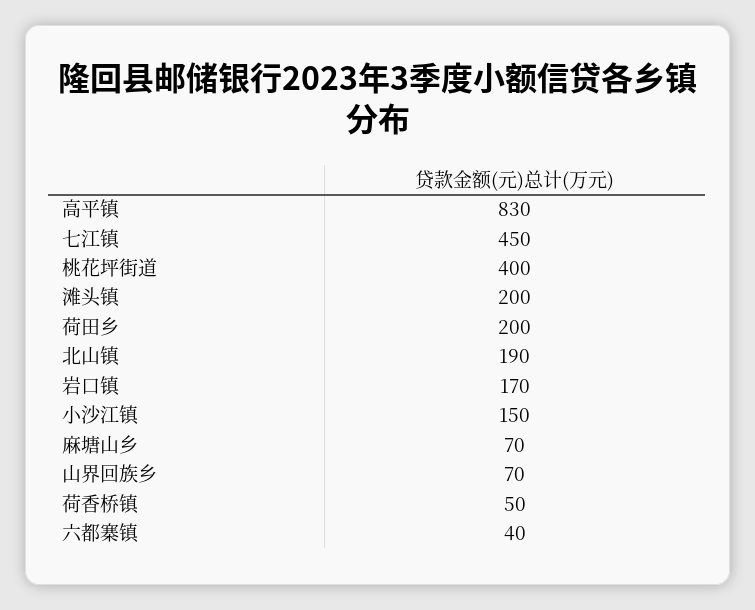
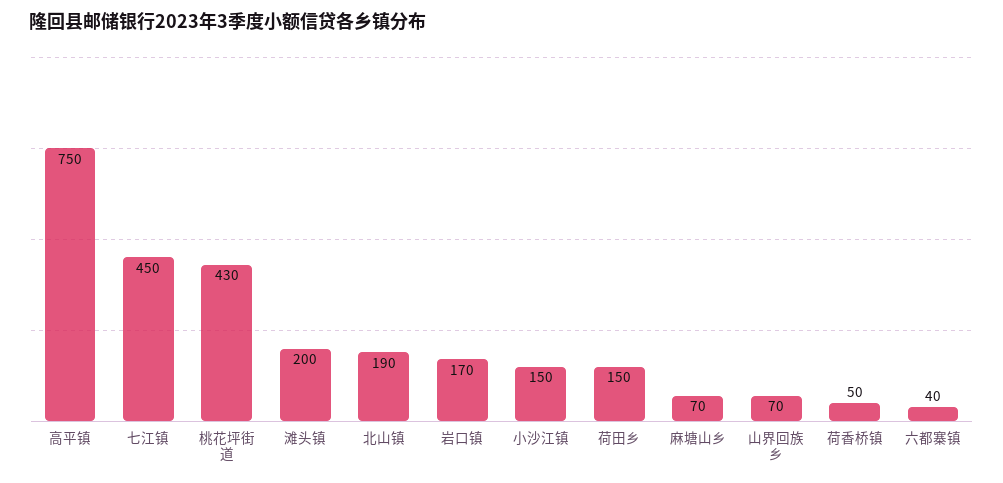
高平镇: 830 -> 750
桃花坪街道: 400 -> 430
荷田乡: 200 -> 150

